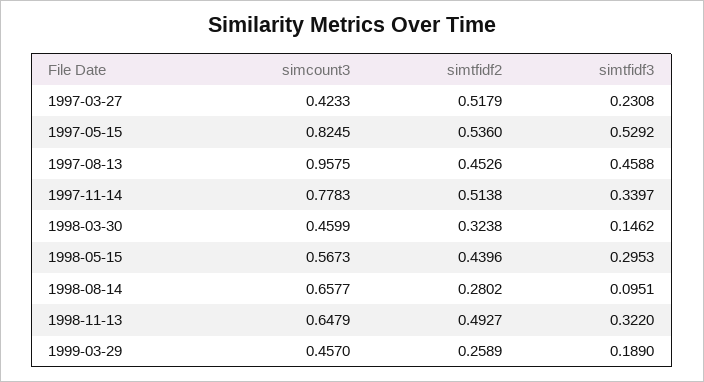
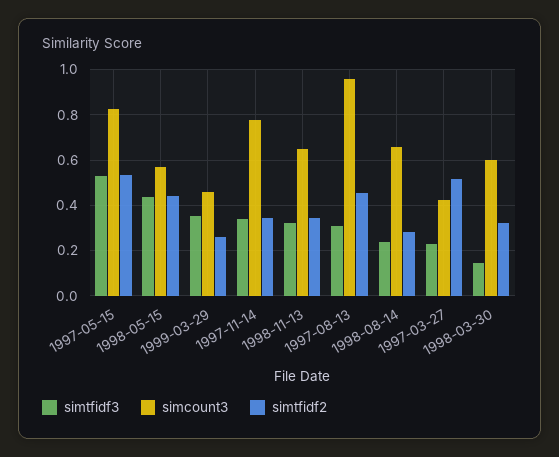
simtfidf3, 1997-08-13: 0.4588 -> 0.3
simtfidf2, 1997-11-14: 0.5138 -> 0.35
simcount3, 1998-03-30: 0.4599 -> 0.6
simtfidf3, 1998-05-15: 0.2953 -> 0.45
simtfidf3, 1998-08-14: 0.0951 -> 0.25
simtfidf2, 1998-11-13: 0.4927 -> 0.35
simtfidf3, 1999-03-29: 0.189 -> 0.35

